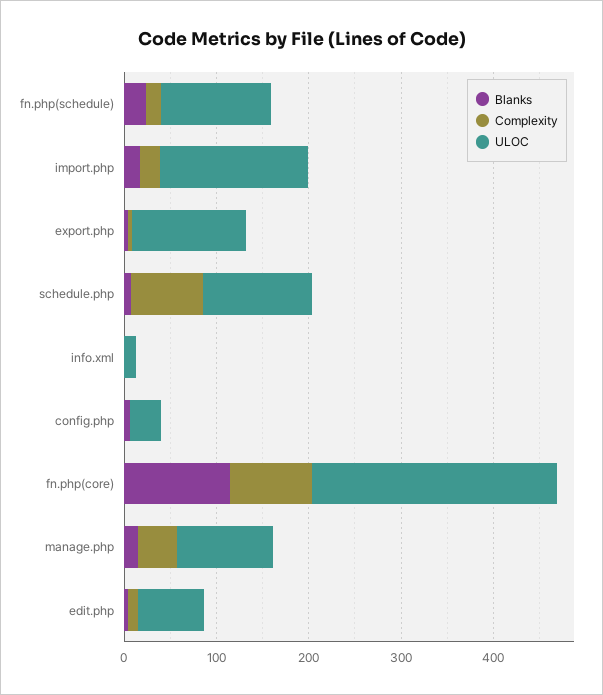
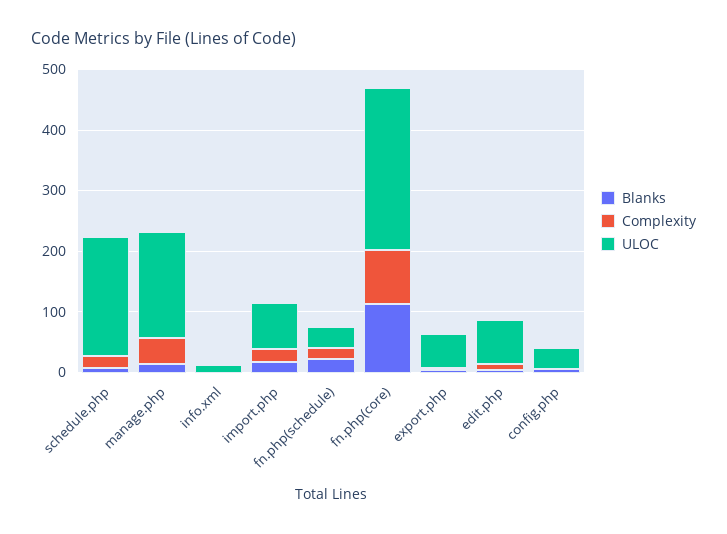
ULOC, fn.php(schedule): 120 -> 40
ULOC, import.php: 160 -> 80
ULOC, export.php: 120 -> 60
Complexity, schedule.php: 80 -> 20
ULOC, schedule.php: 120 -> 200
ULOC, manage.php: 100 -> 180

